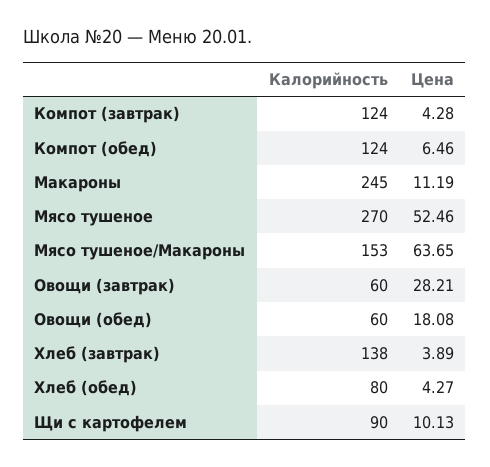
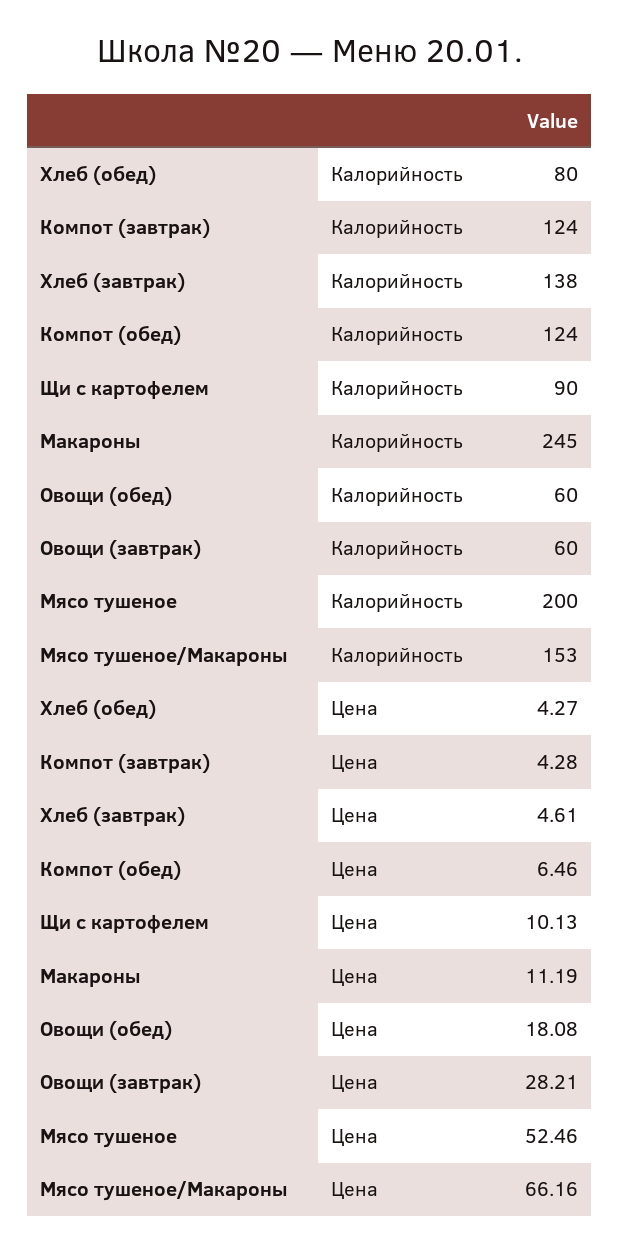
Калорийность, Мясо тушеное: 270 -> 200
Цена, Мясо тушеное/Макароны: 63.65 -> 66.16
Цена, Хлеб (завтрак): 3.89 -> 4.61

